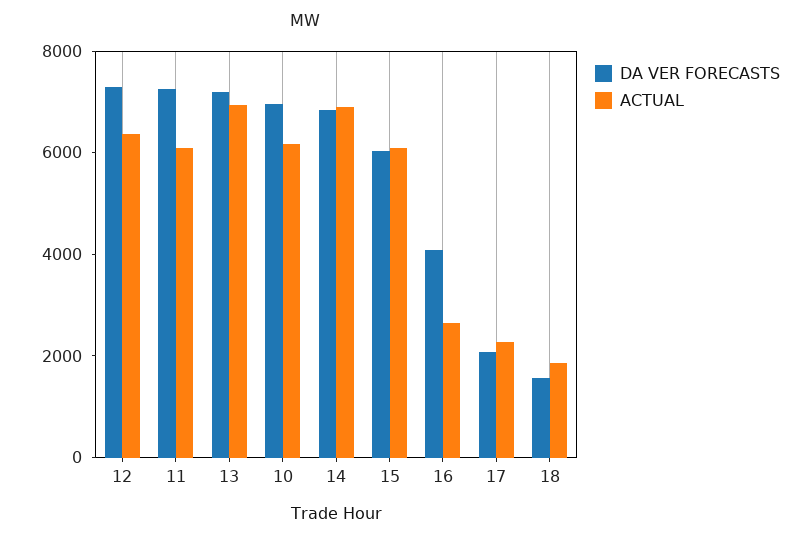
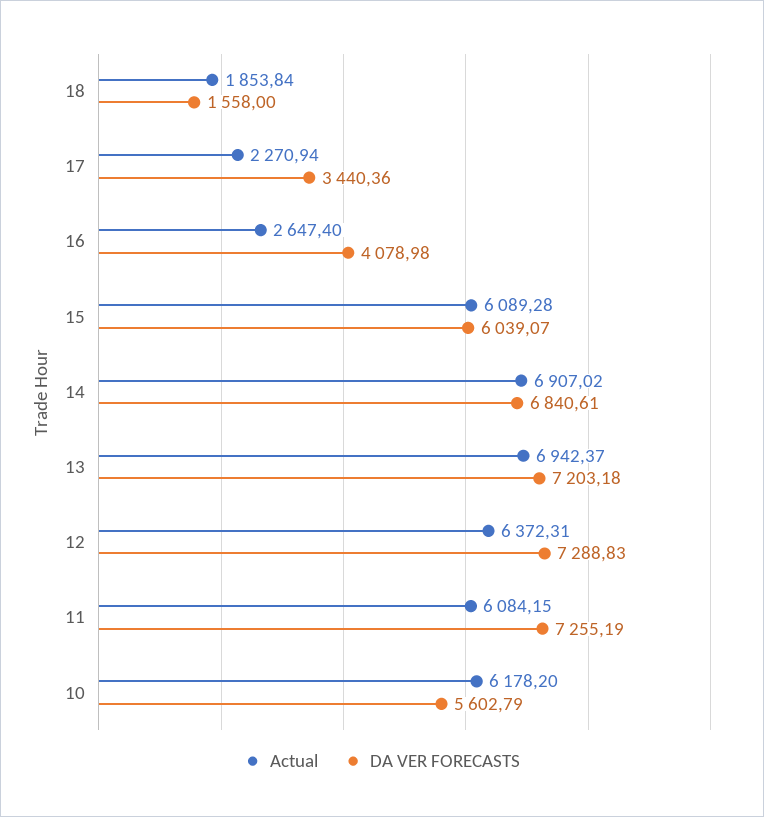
DA VER FORECASTS, 10: 7000 -> 5602.79
DA VER FORECASTS, 17: 2000 -> 3440.36

